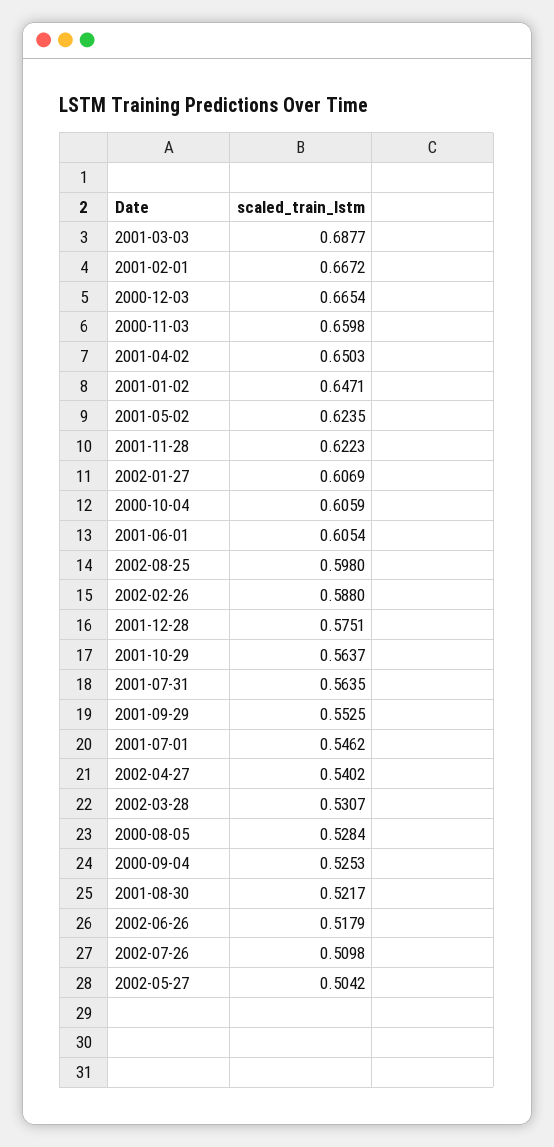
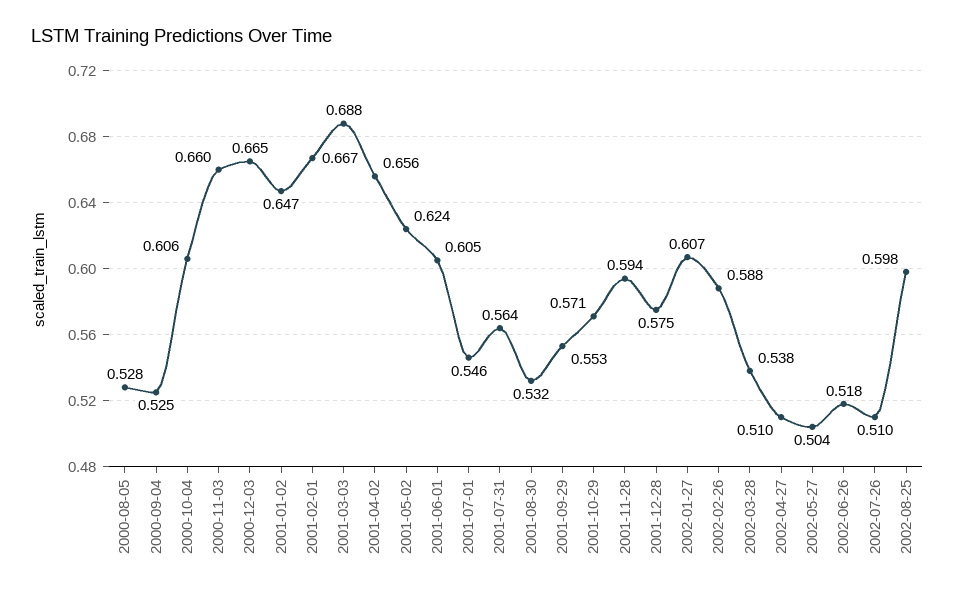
2001-04-02: 0.6503 -> 0.656
2001-11-28: 0.6223 -> 0.594
2001-10-29: 0.5637 -> 0.571
2002-04-27: 0.5402 -> 0.51
2002-03-28: 0.5307 -> 0.538
2001-08-30: 0.5217 -> 0.532

